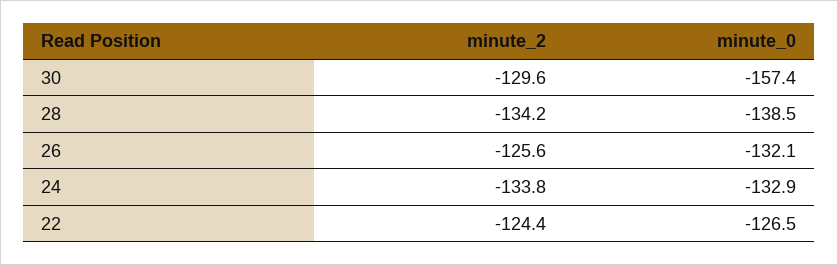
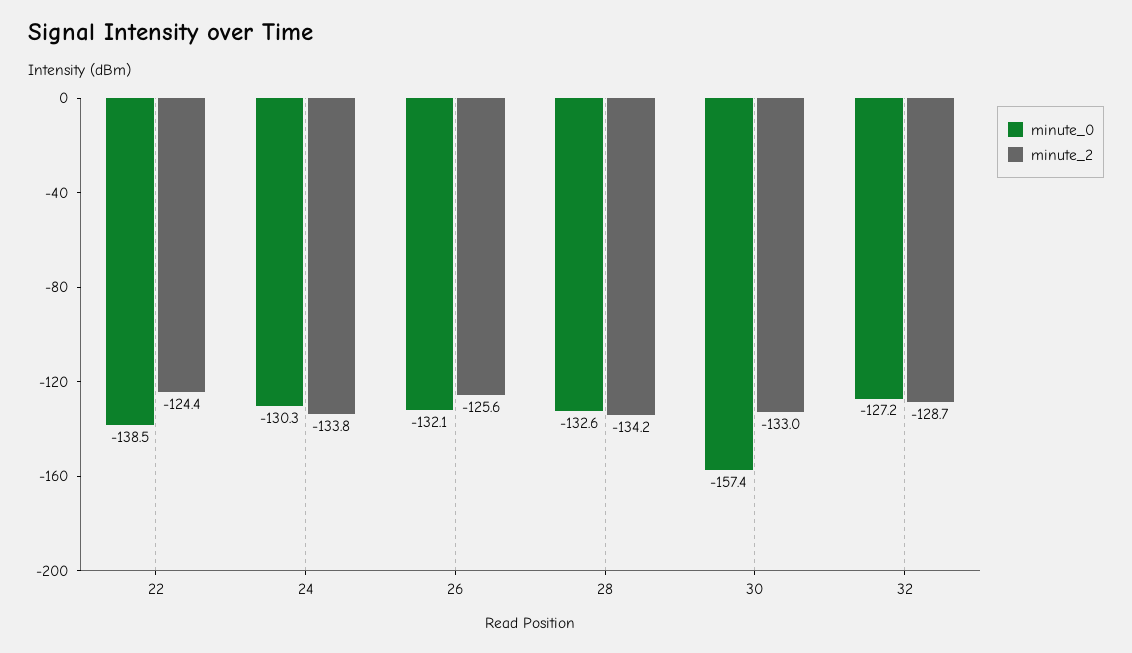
minute_2, 30: -129.6 -> -133
minute_0, 28: -138.5 -> -132.6
minute_0, 24: -132.9 -> -130.3
minute_0, 22: -126.5 -> -138.5
minute_0, 32: none -> -127.2
minute_2, 32: none -> -128.7

